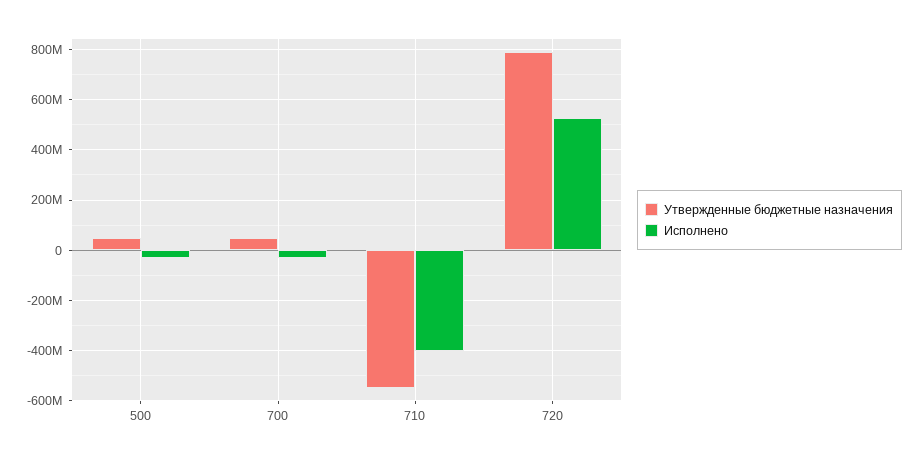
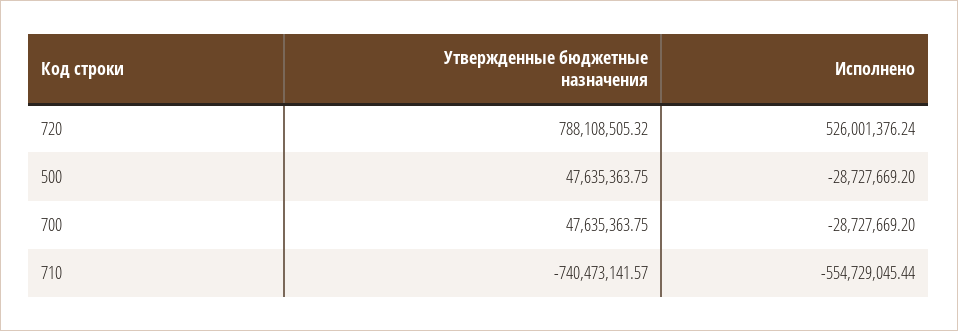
Утвержденные бюджетные назначения, 710: -550000000 -> -740473141.57
Исполнено, 710: -400000000 -> -554729045.44

